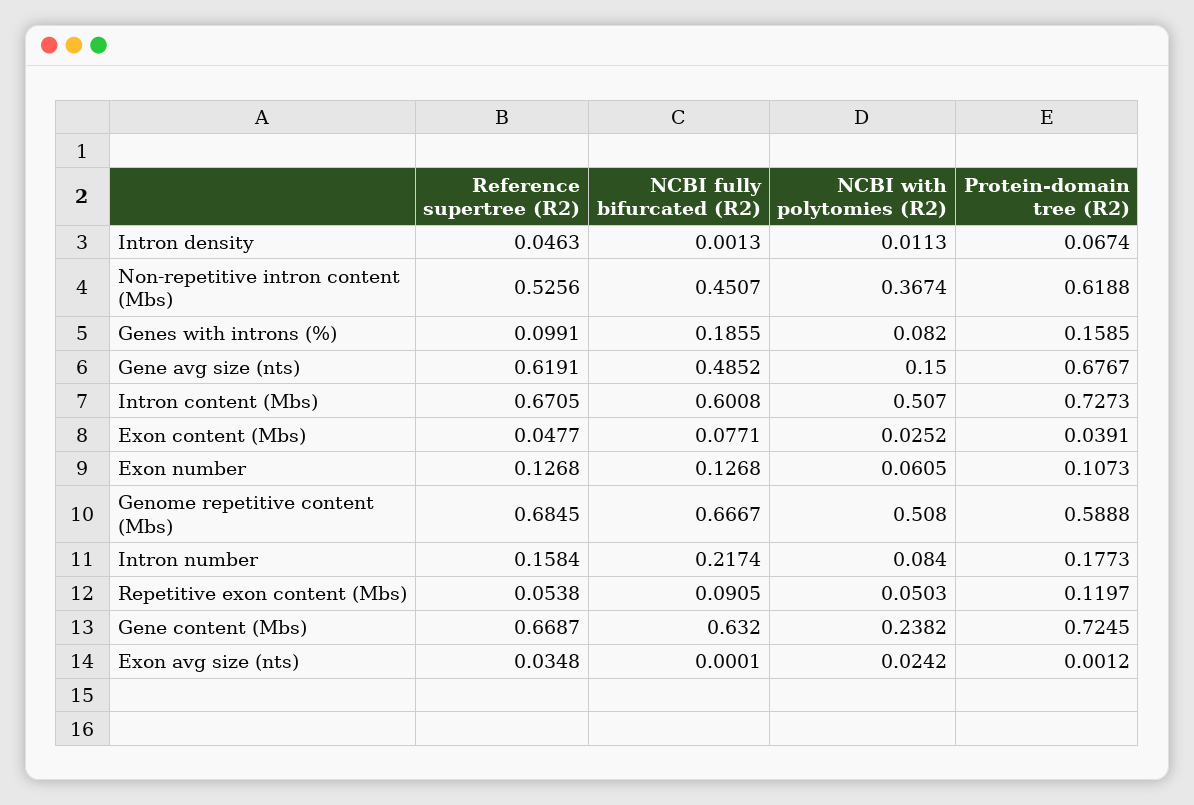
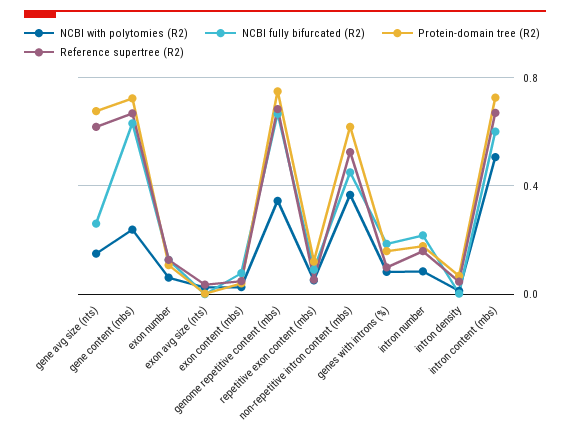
NCBI fully bifurcated (R2), Gene avg size (nts): 0.4852 -> 0.25
NCBI with polytomies (R2), Genome repetitive content (Mbs): 0.508 -> 0.35
Protein-domain tree (R2), Genome repetitive content (Mbs): 0.5888 -> 0.75

